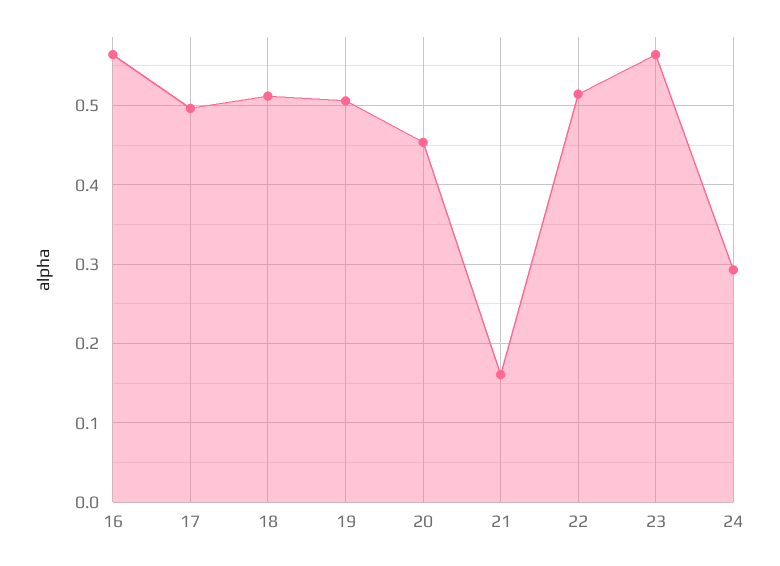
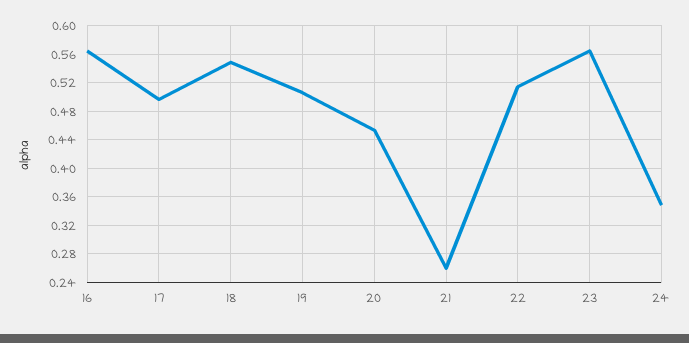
18: 0.51 -> 0.55
21: 0.16 -> 0.26
24: 0.29 -> 0.35

